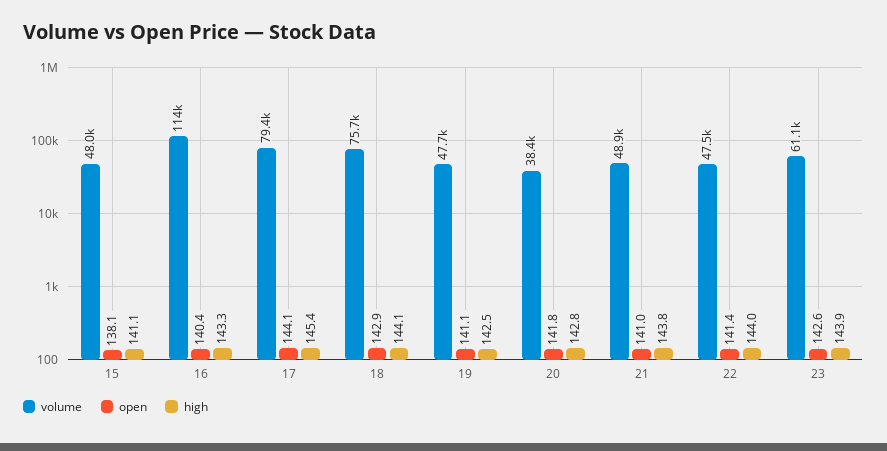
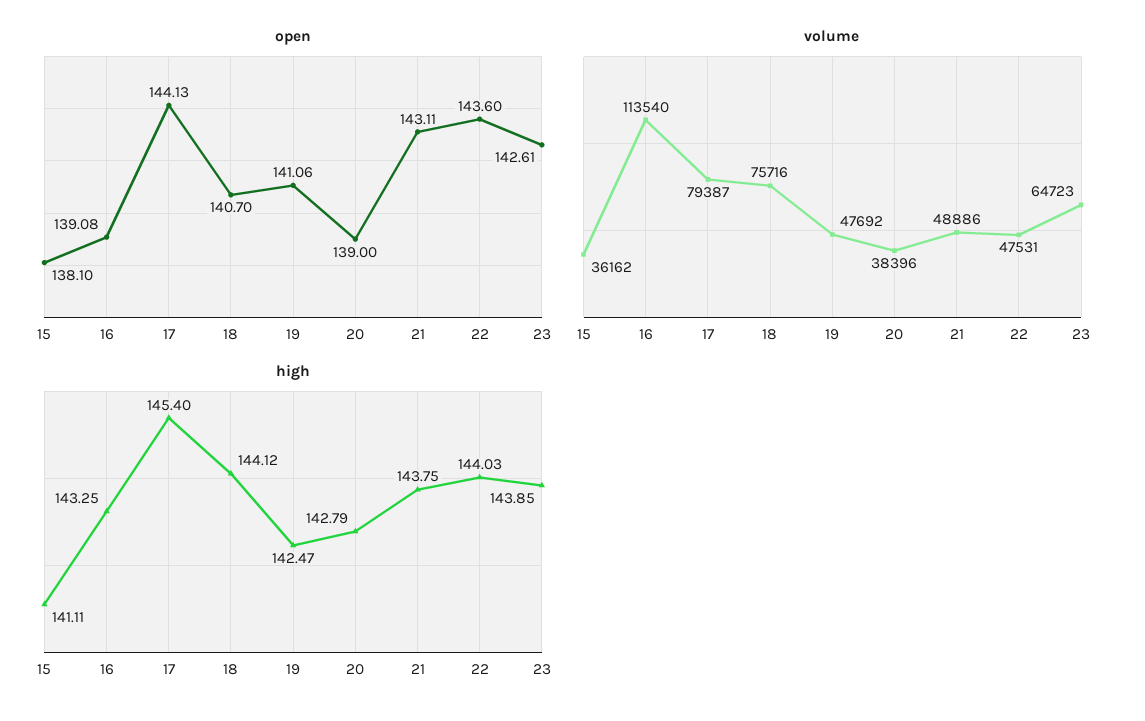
volume, 15: 48000 -> 36162
open, 16: 140.4 -> 139.08
open, 18: 142.9 -> 140.7
open, 20: 141.8 -> 139
open, 21: 141 -> 143.11
open, 22: 141.4 -> 143.6
volume, 23: 61100 -> 64723

